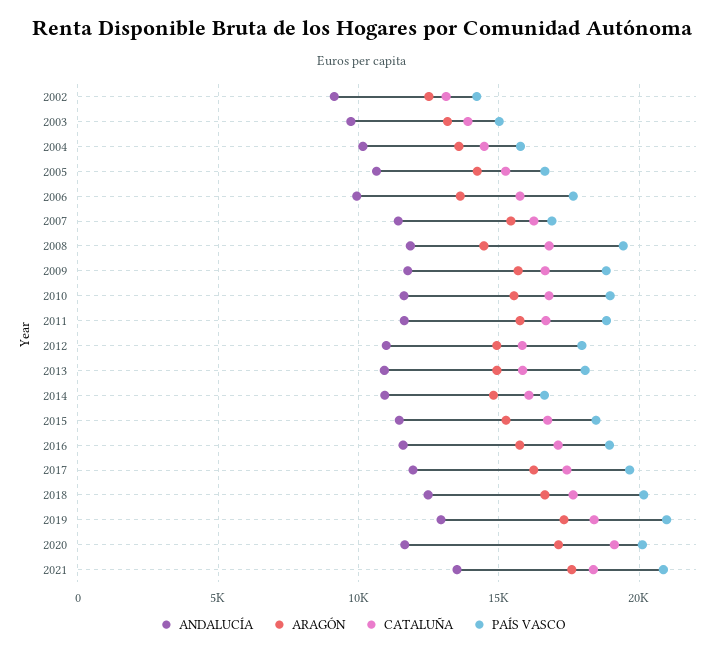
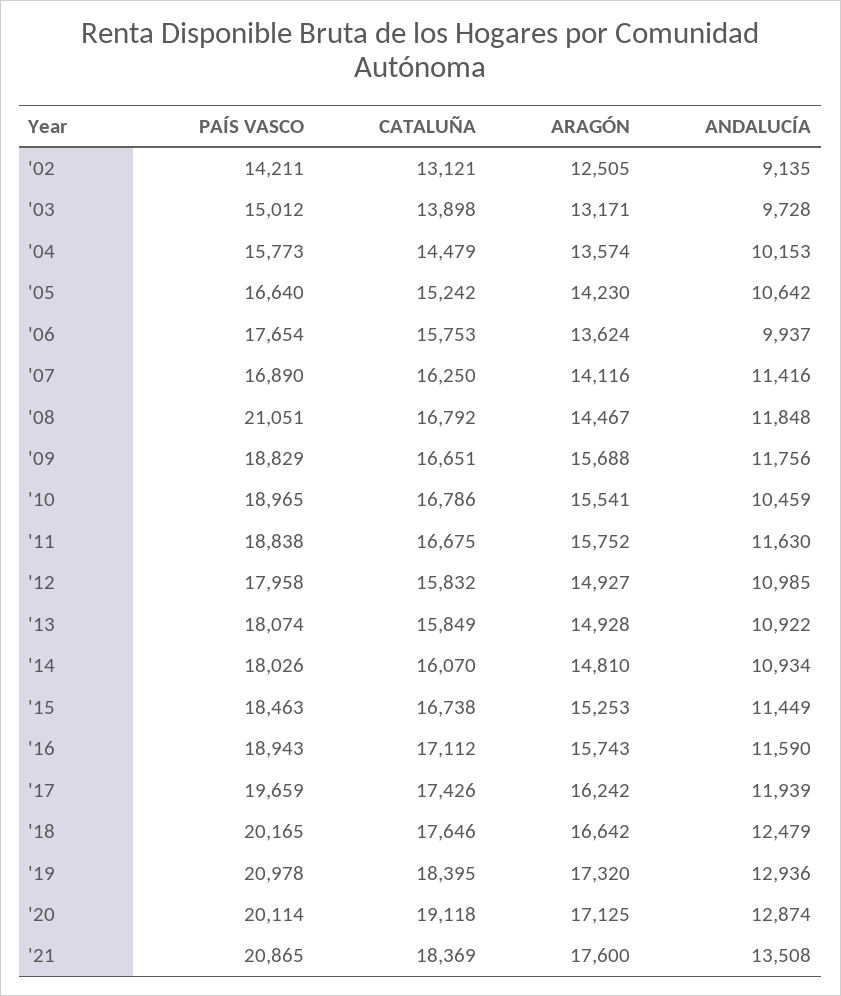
ARAGÓN, 2007: 15500 -> 14116
PAÍS VASCO, 2008: 19500 -> 21051
ANDALUCÍA, 2010: 11500 -> 10459
PAÍS VASCO, 2014: 16500 -> 18026
ANDALUCÍA, 2020: 11500 -> 12874

